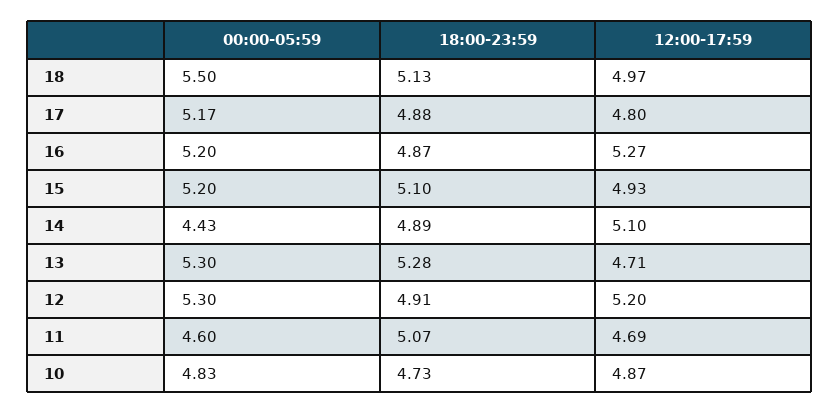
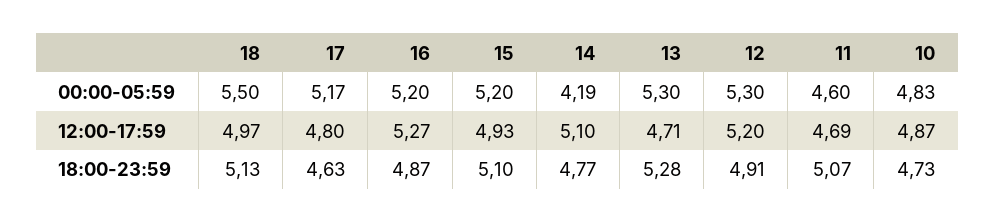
18:00-23:59, 17: 4.88 -> 4.63
00:00-05:59, 14: 4.43 -> 4.19
18:00-23:59, 14: 4.89 -> 4.77

